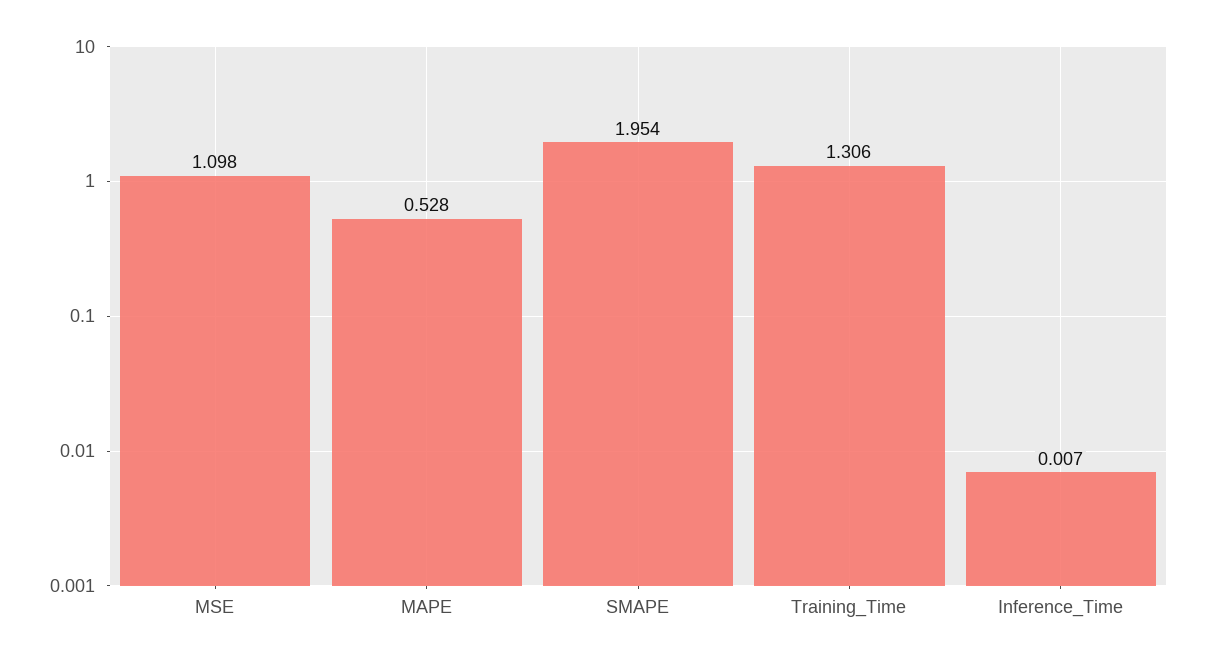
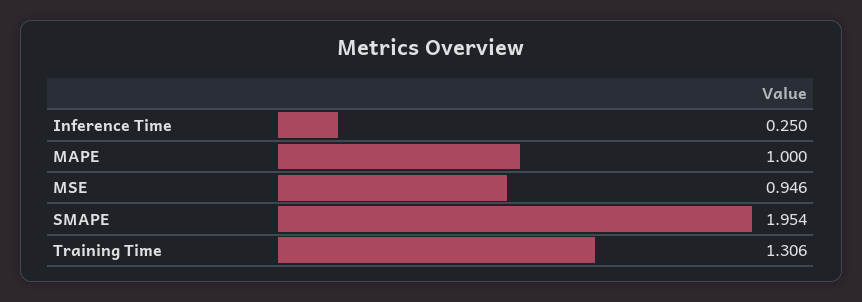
MSE: 1.098 -> 0.946
MAPE: 0.528 -> 1
Inference_Time: 0.007 -> 0.25

